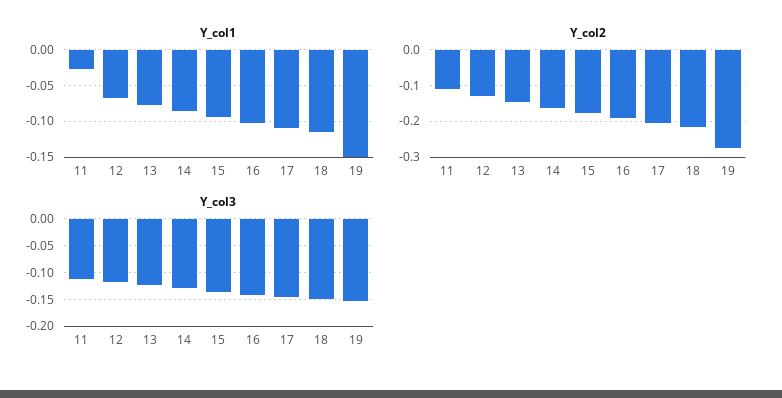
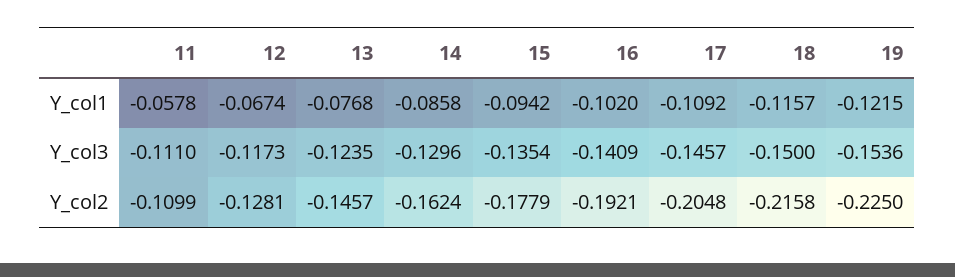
Y_col1, 11: -0.03 -> -0.0578
Y_col1, 19: -0.15 -> -0.1215
Y_col2, 19: -0.28 -> -0.225

